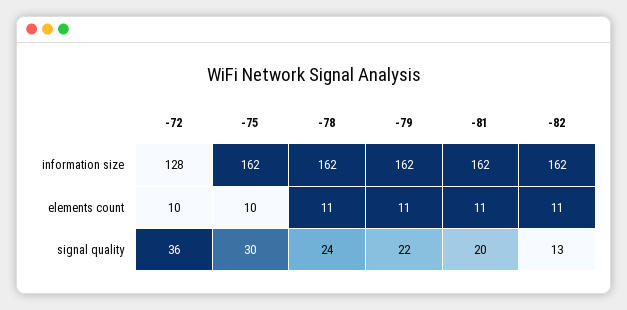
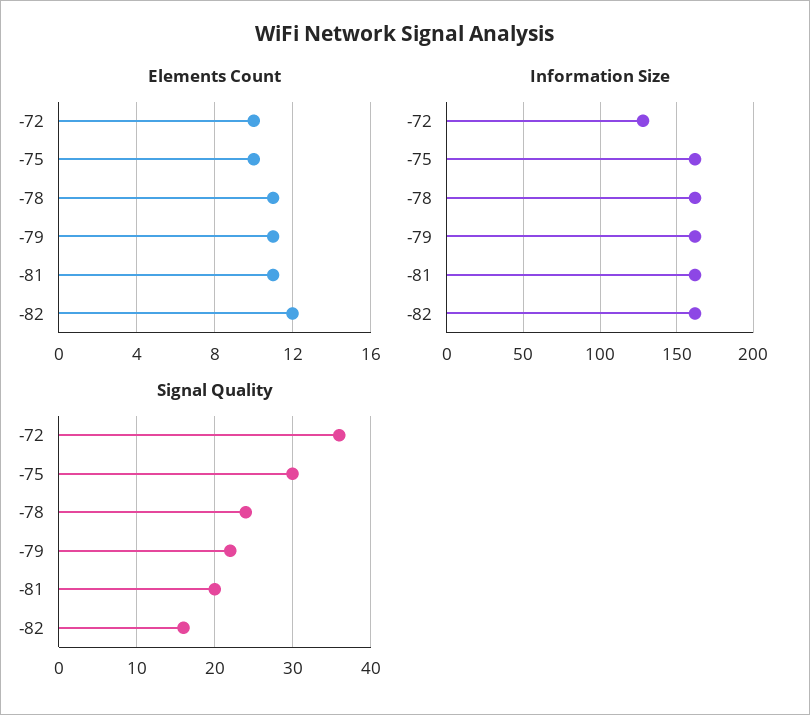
elements count, -82: 11 -> 12
signal quality, -82: 13 -> 16

